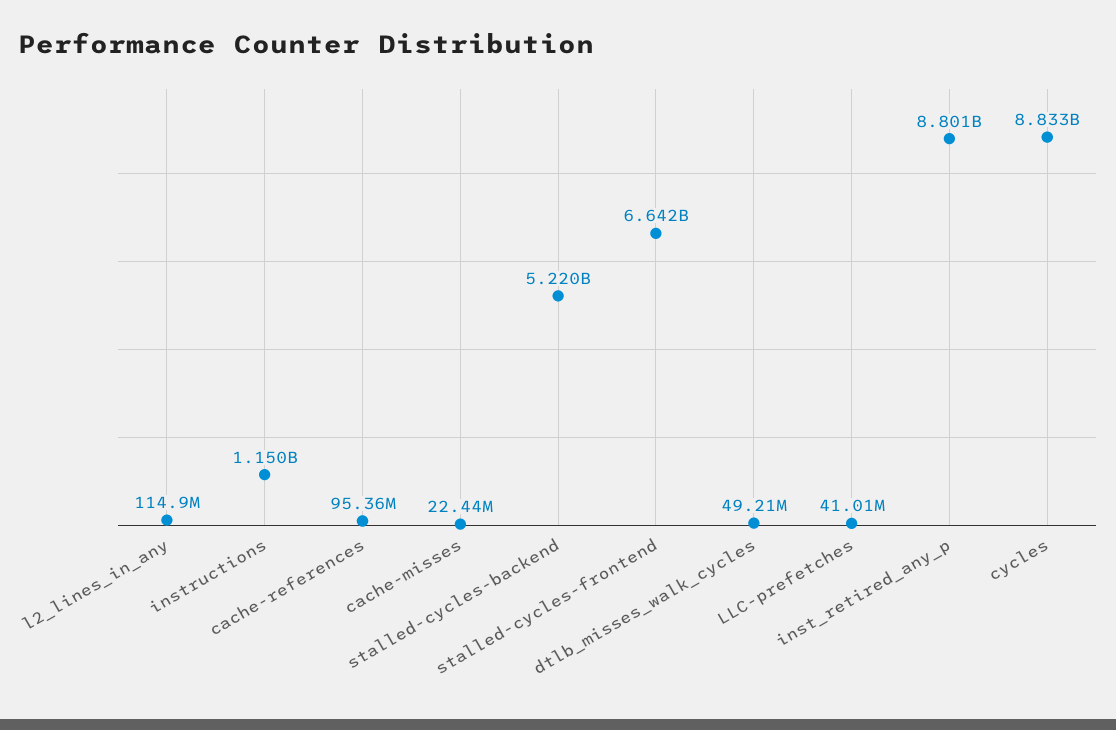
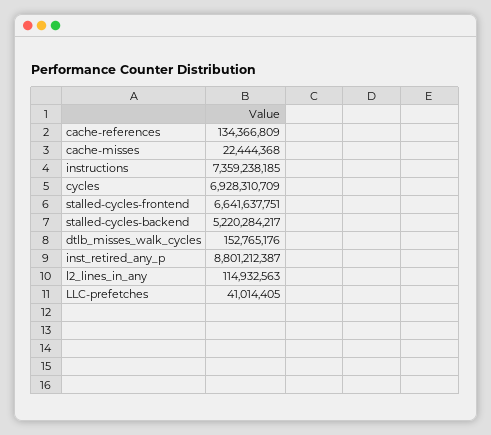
instructions: 1150000000 -> 7359238185
cache-references: 95360000 -> 134366809
dtlb_misses_walk_cycles: 49210000 -> 152765176
cycles: 8833000000 -> 6928310709

